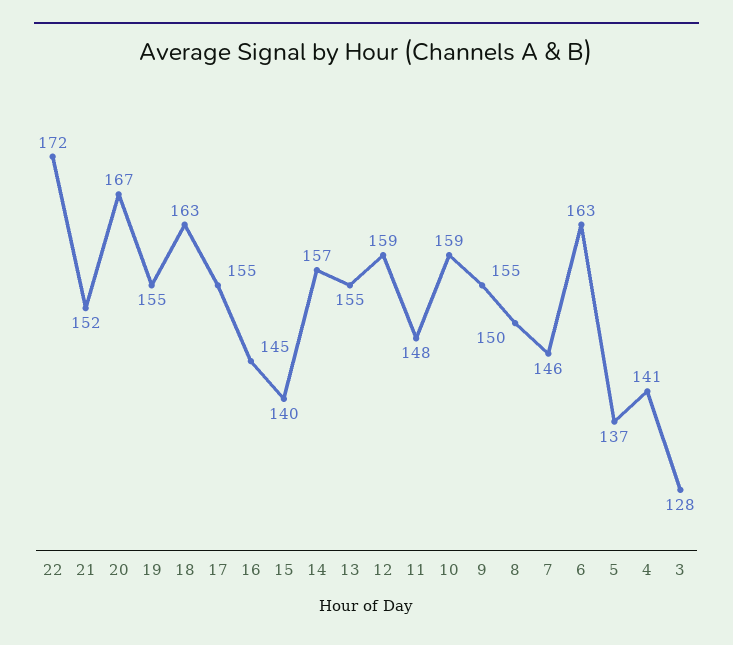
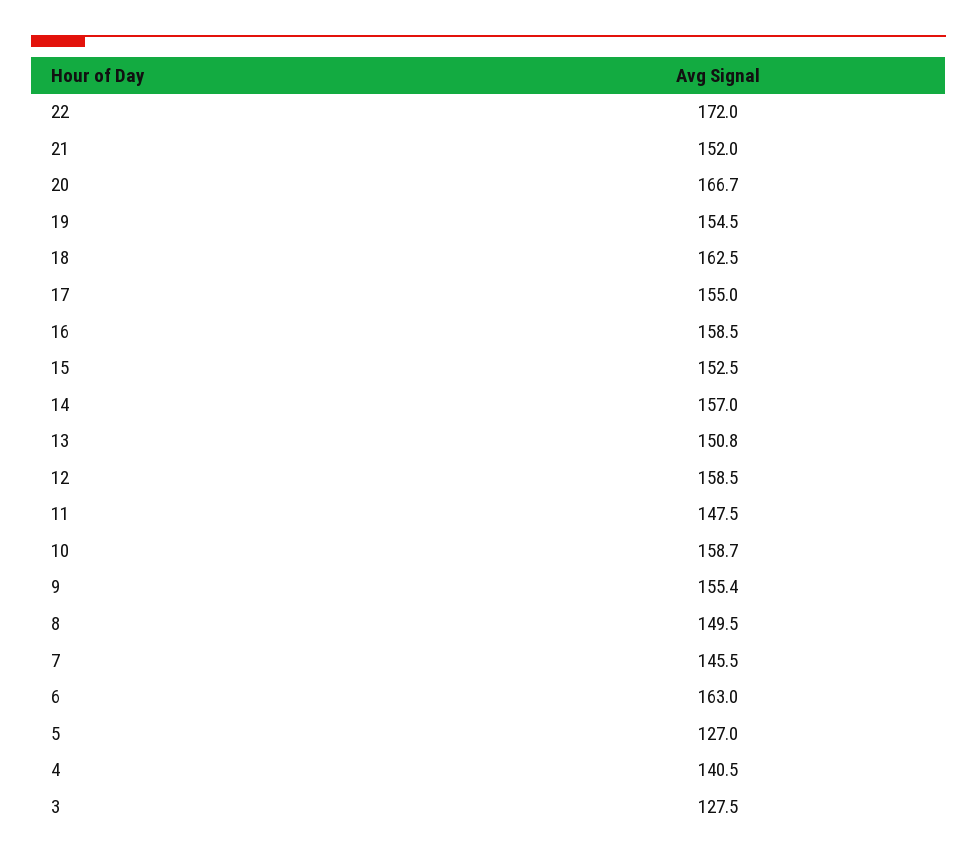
16: 145 -> 158.5
15: 140 -> 152.5
13: 155 -> 150.8
5: 137 -> 127

